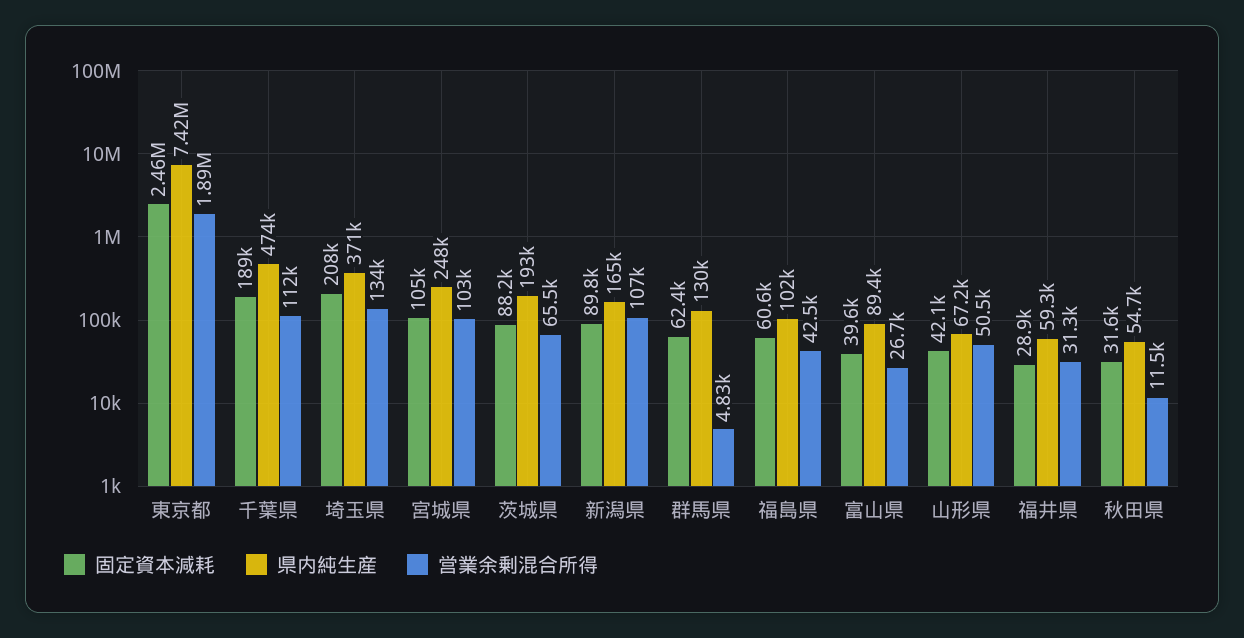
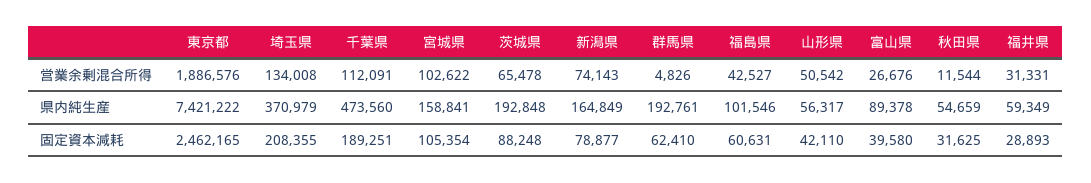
県内純生産, 宮城県: 248000 -> 158841
固定資本減耗, 新潟県: 89800 -> 78877
営業余剰混合所得, 新潟県: 107000 -> 74143
県内純生産, 群馬県: 130000 -> 192761
県内純生産, 山形県: 67200 -> 56317

